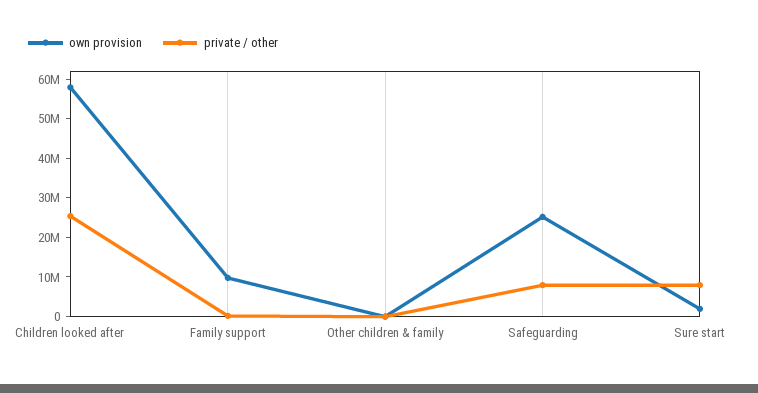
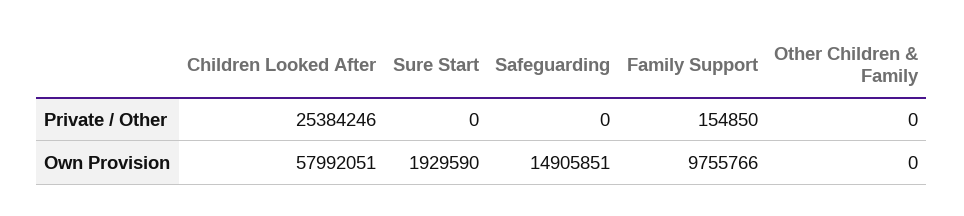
own provision, Safeguarding: 25000000 -> 14905851
private / other, Safeguarding: 7500000 -> 0
private / other, Sure start: 7500000 -> 0

